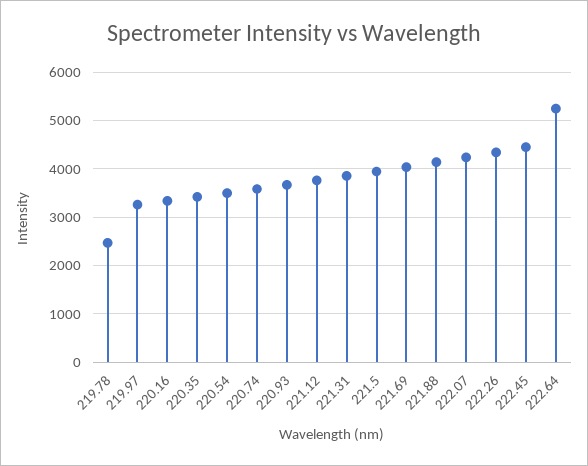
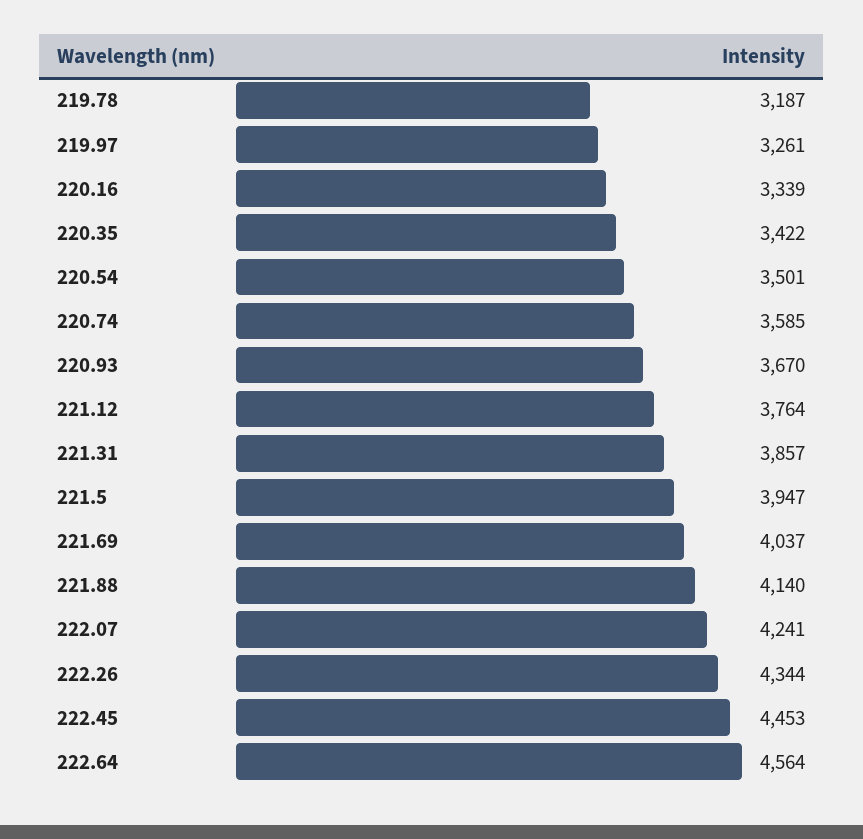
219.78: 2400 -> 3187
222.64: 5200 -> 4564

